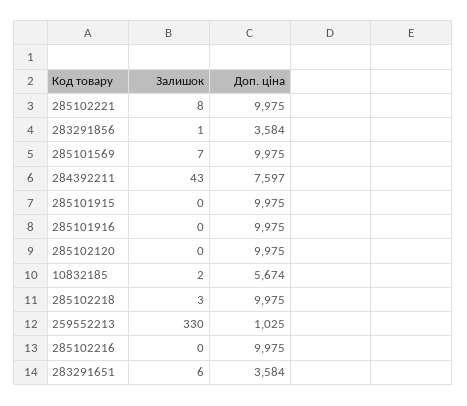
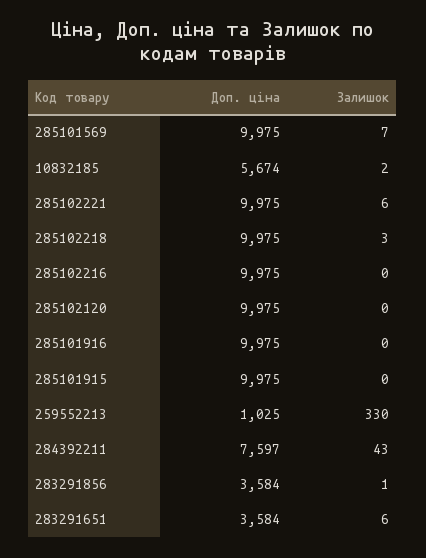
Залишок, 285102221: 8 -> 6

